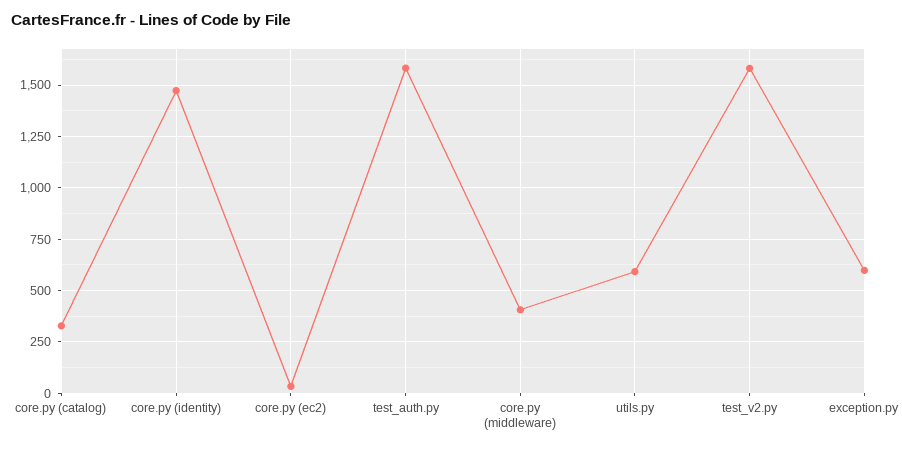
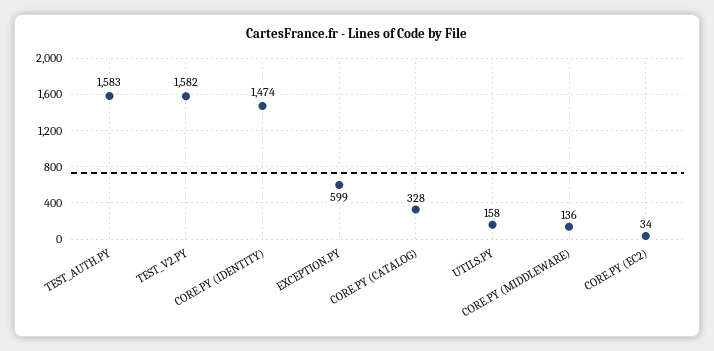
core.py (middleware): 400 -> 136
utils.py: 600 -> 158

